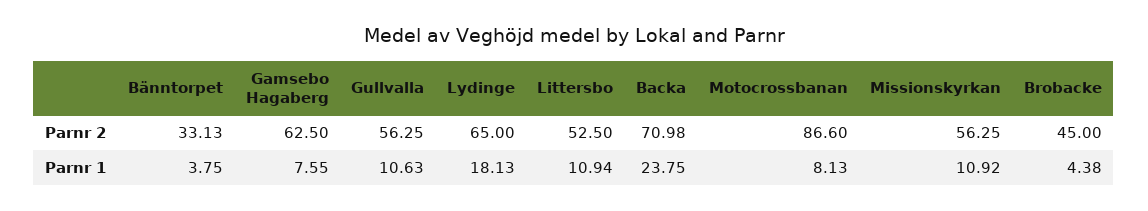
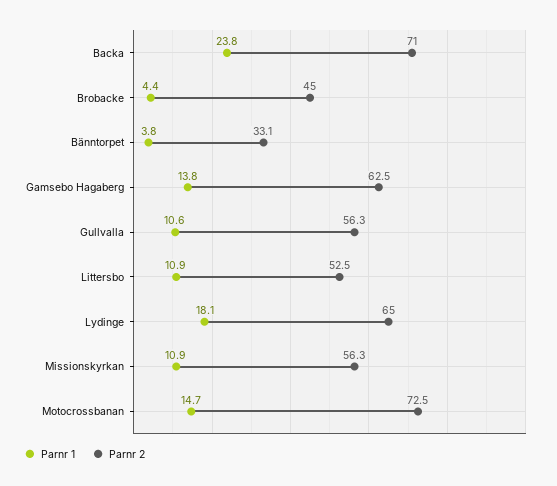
Parnr 2, Motocrossbanan: 86.6 -> 72.5
Parnr 1, Gamsebo Hagaberg: 7.55 -> 13.8
Parnr 1, Motocrossbanan: 8.13 -> 14.7

